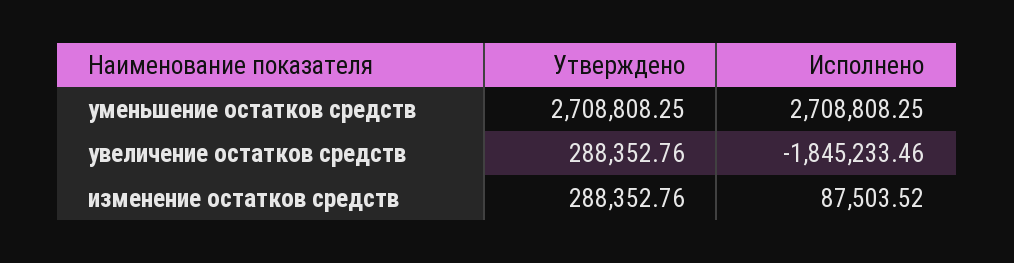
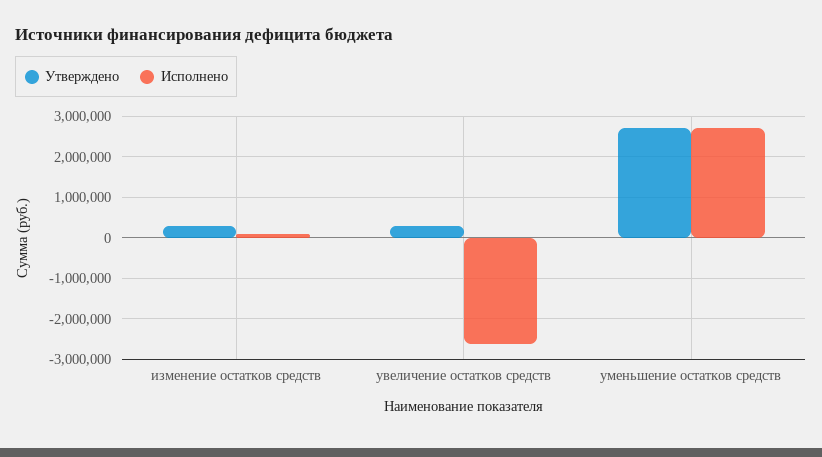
Исполнено, увеличение остатков средств: -1845233.46 -> -2600000

